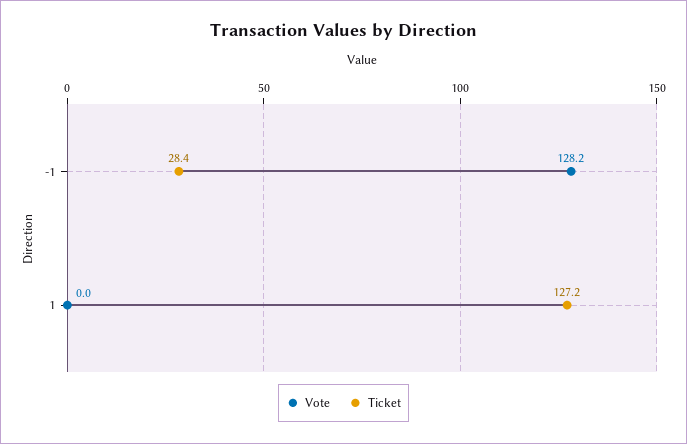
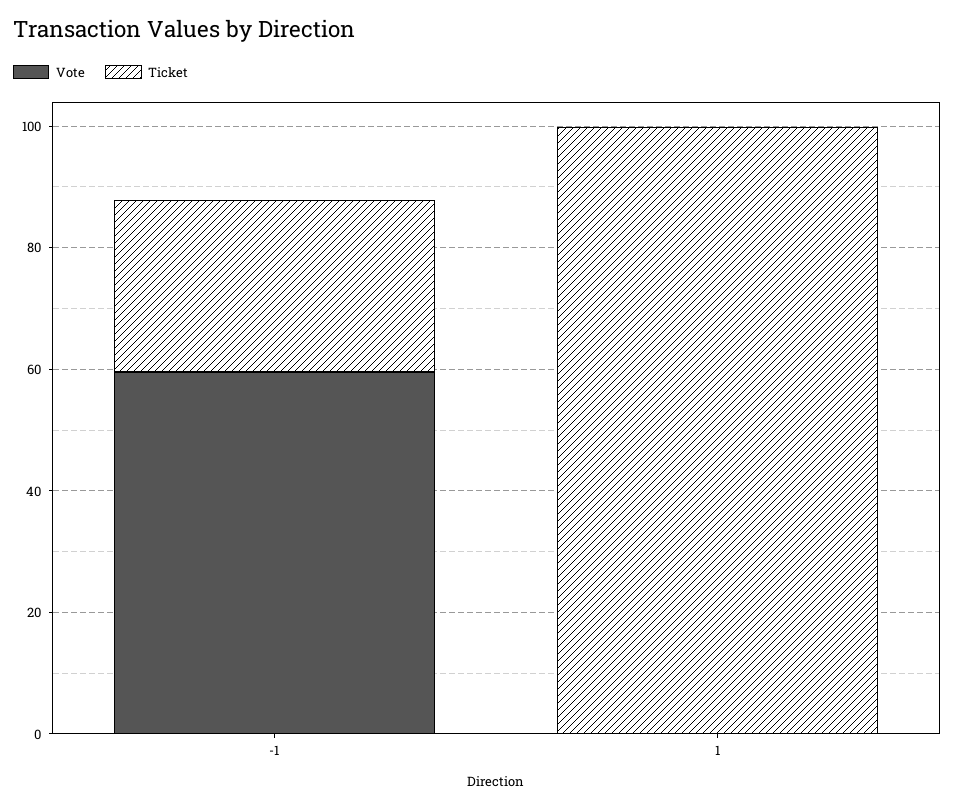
Vote, -1: 128.2 -> 60
Ticket, 1: 127.2 -> 100

